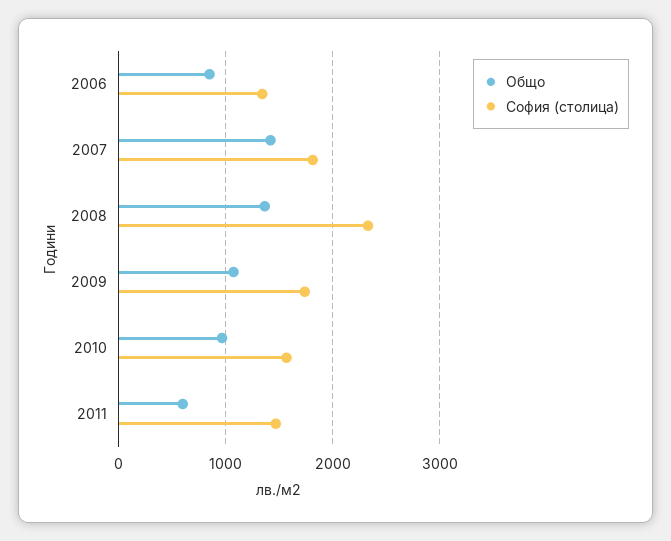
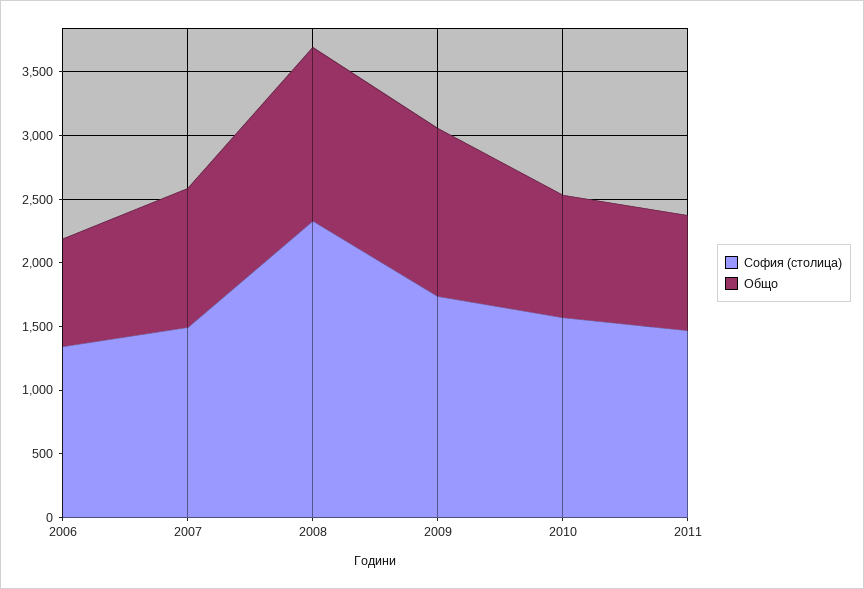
Общо, 2007: 1400 -> 1100
София (столица), 2007: 1800 -> 1500
Общо, 2009: 1100 -> 1300
Общо, 2011: 600 -> 900

